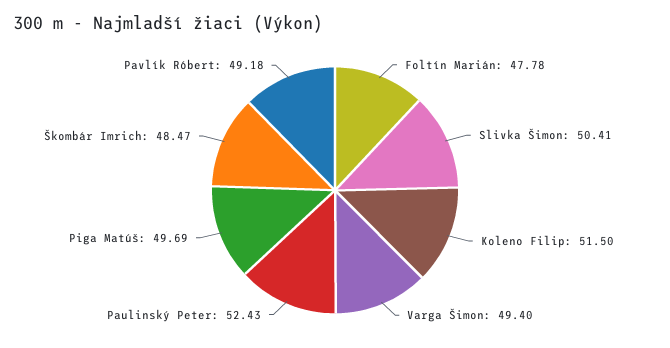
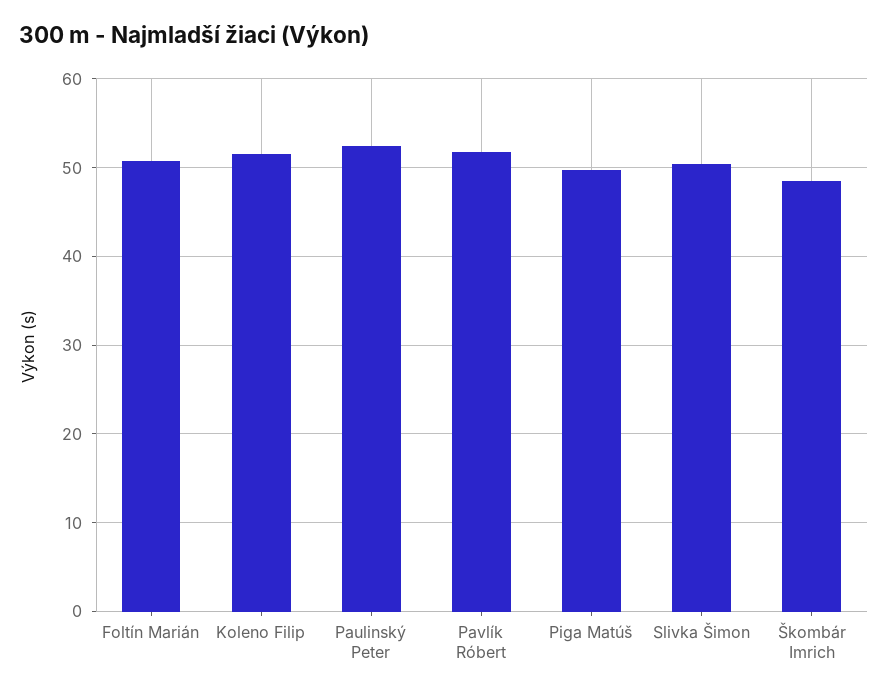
Foltín Marián: 47.78 -> 51
Varga Šimon: 49.4 -> none
Pavlík Róbert: 49.18 -> 52

